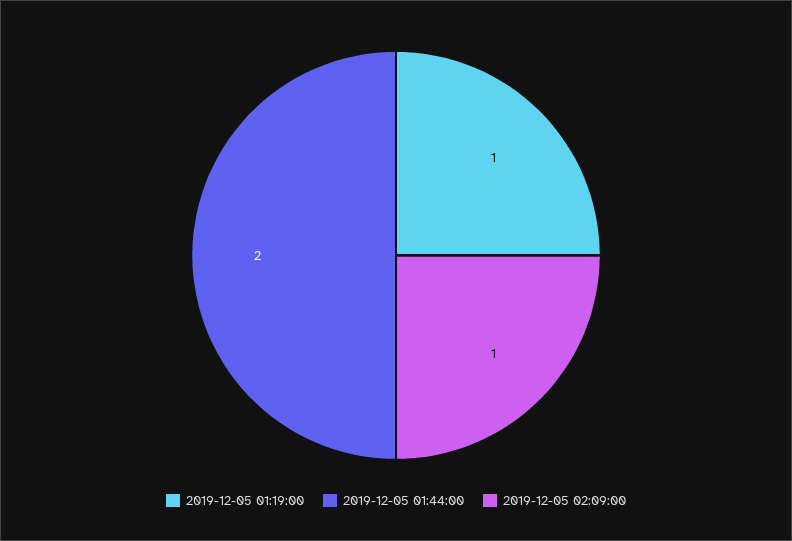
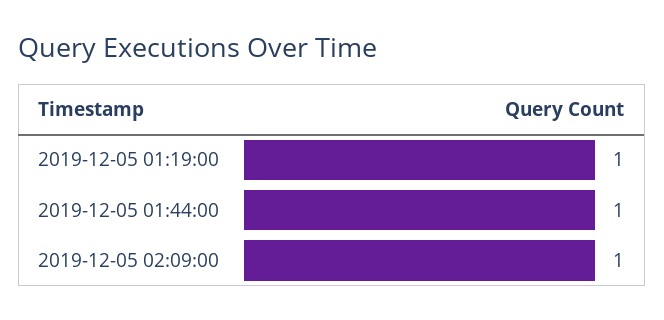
2019-12-05 01:44:00: 2 -> 1

